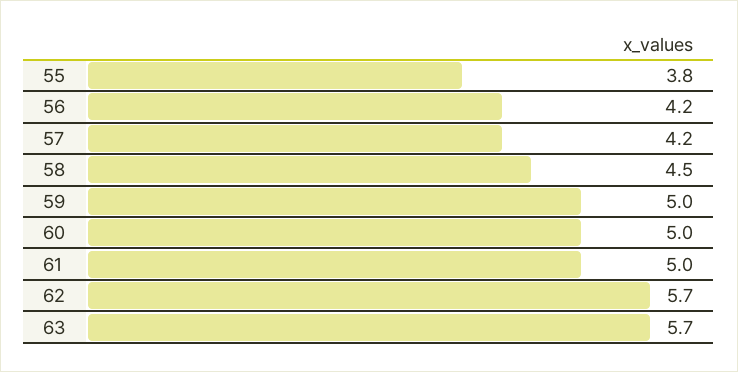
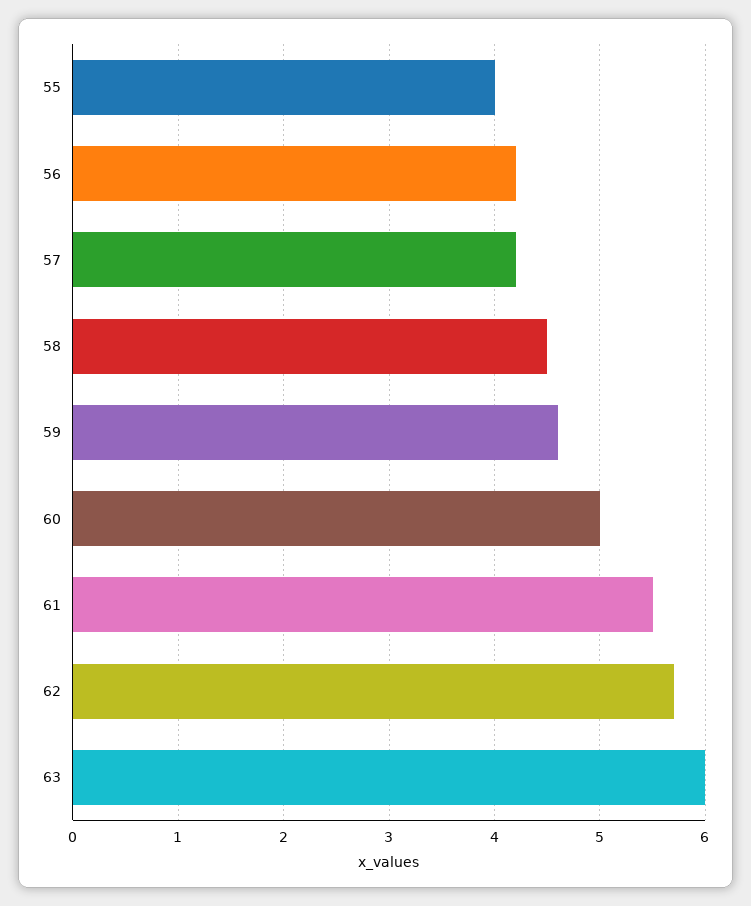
55: 3.8 -> 4
59: 5 -> 4.6
61: 5 -> 5.5
63: 5.7 -> 6

